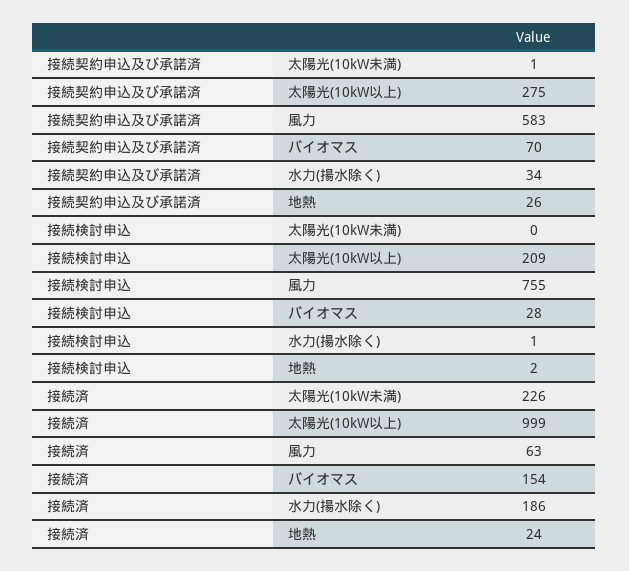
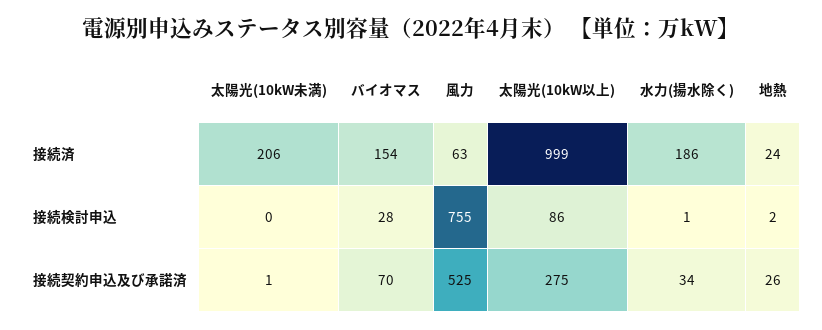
接続契約申込及び承諾済, 風力: 583 -> 525
接続検討申込, 太陽光(10kW以上): 209 -> 86
接続済, 太陽光(10kW未満): 226 -> 206

